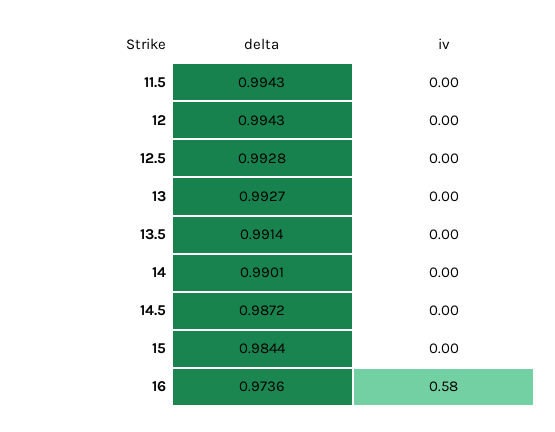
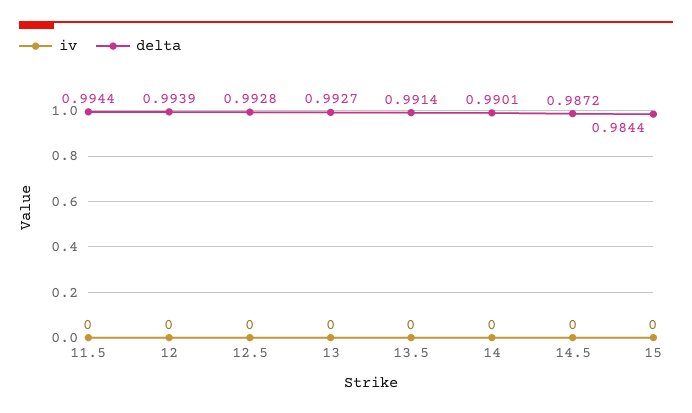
delta, 11.5: 0.9943 -> 0.9944
delta, 12: 0.9943 -> 0.9939
delta, 16: 0.9736 -> none
iv, 16: 0.58 -> none

